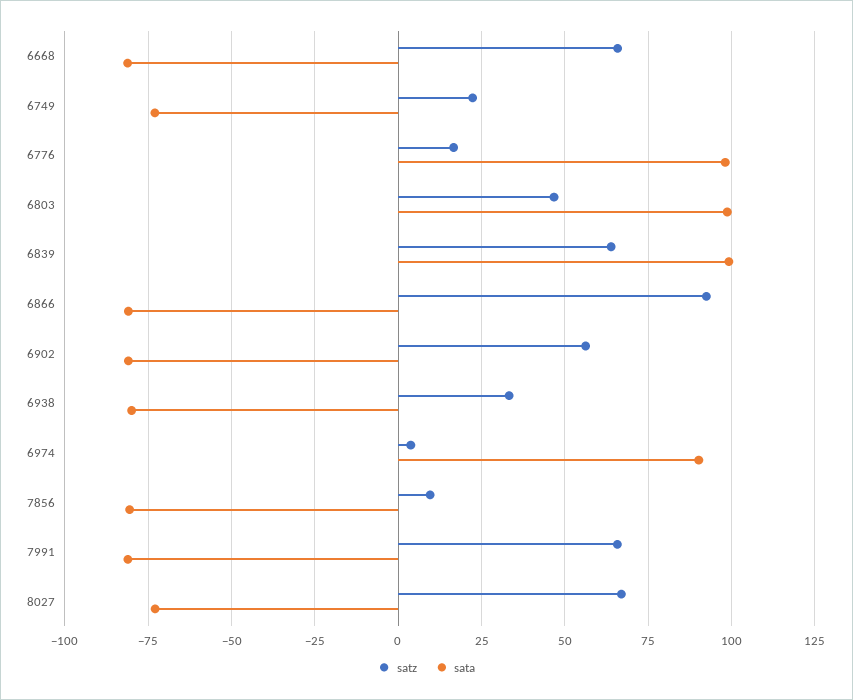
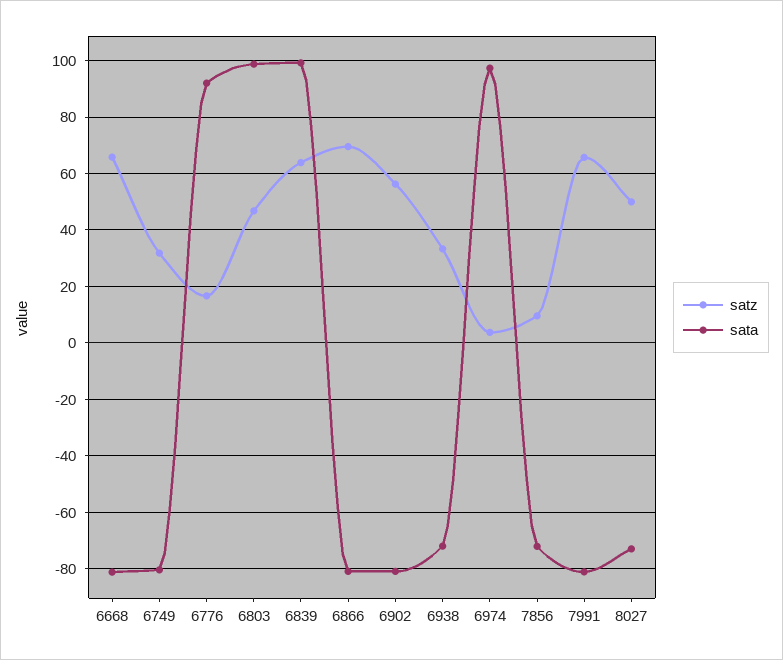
satz, 6749: 22.5 -> 32.5
sata, 6749: -72.5 -> -80
sata, 6776: 97.5 -> 92.5
satz, 6866: 92.5 -> 70
sata, 6938: -80 -> -72.5
sata, 6974: 90 -> 97.5
sata, 7856: -80 -> -72.5
satz, 8027: 67.5 -> 50

